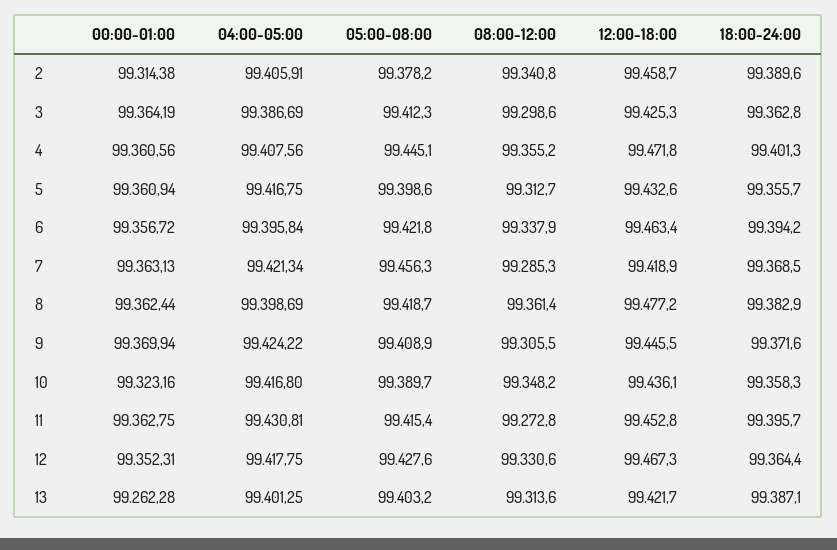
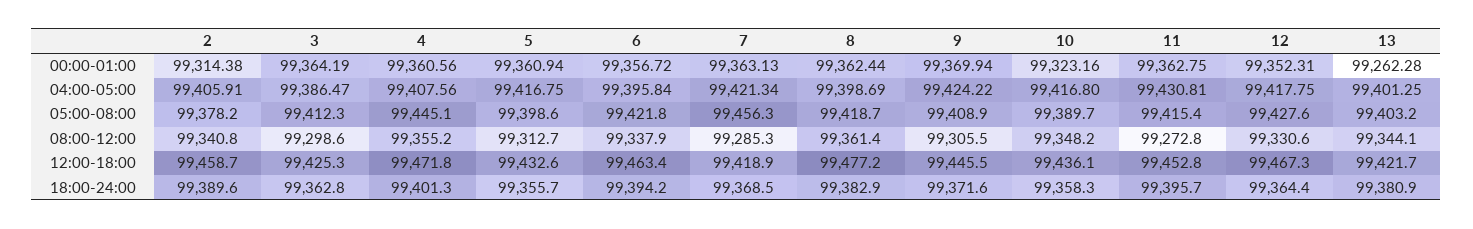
04:00-05:00, 3: 99386.69 -> 99386.47
08:00-12:00, 13: 99313.6 -> 99344.1
18:00-24:00, 13: 99387.1 -> 99380.9

